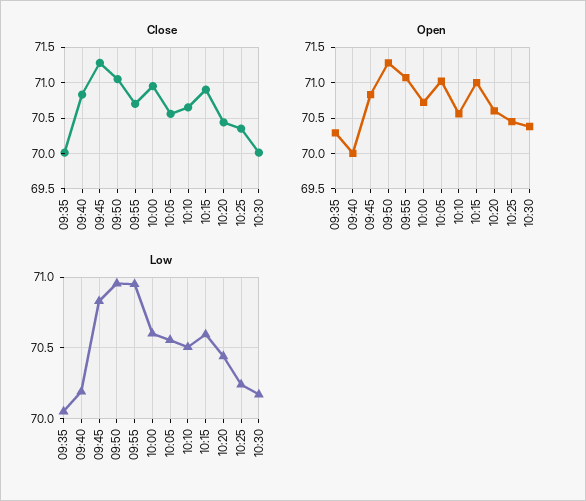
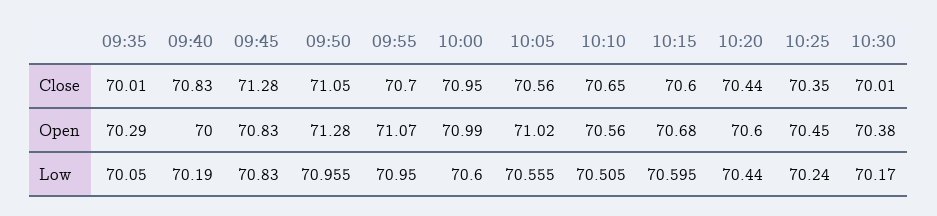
Close, 10:15: 70.9 -> 70.6
Open, 10:00: 70.7 -> 70.99
Open, 10:15: 71 -> 70.68

